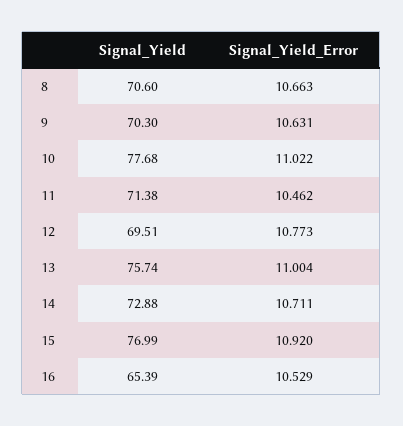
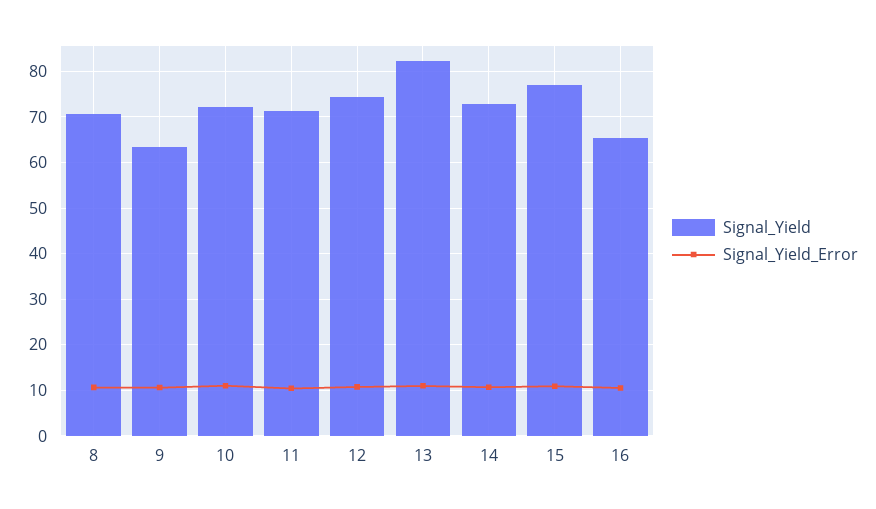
Signal_Yield, 9: 70.3 -> 64
Signal_Yield, 10: 77.68 -> 72
Signal_Yield, 12: 69.51 -> 74
Signal_Yield, 13: 75.74 -> 82

